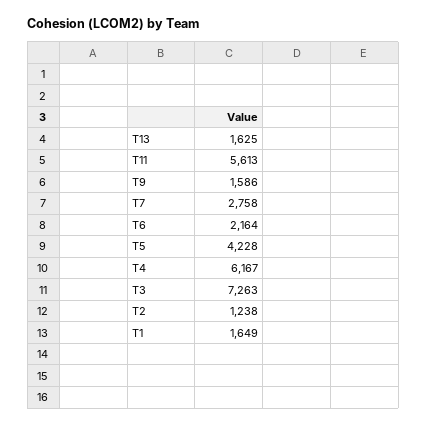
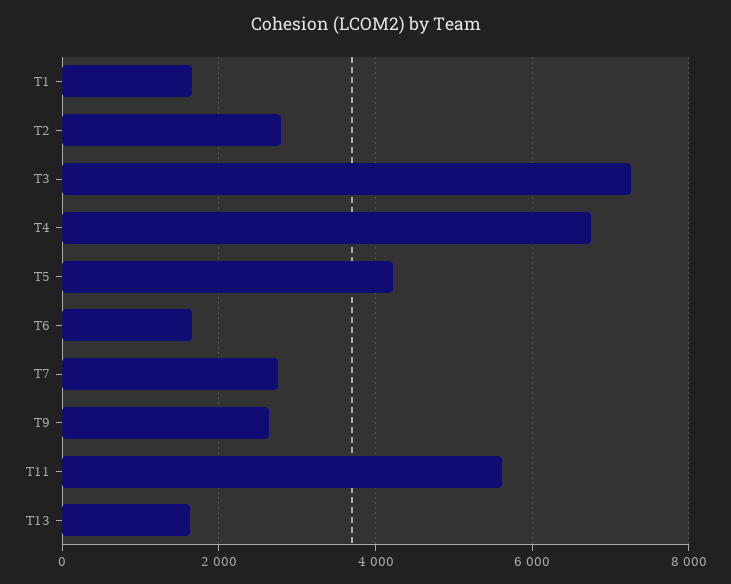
T9: 1586 -> 2600
T6: 2164 -> 1600
T4: 6167 -> 6800
T2: 1238 -> 2800

